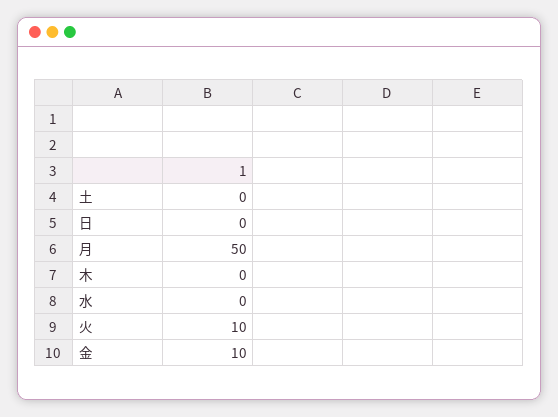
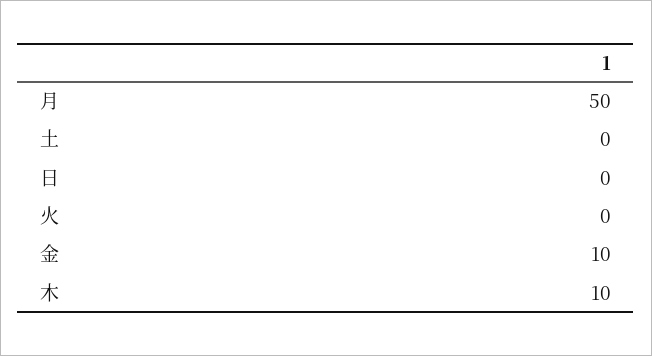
木: 0 -> 10
水: 0 -> none
火: 10 -> 0

